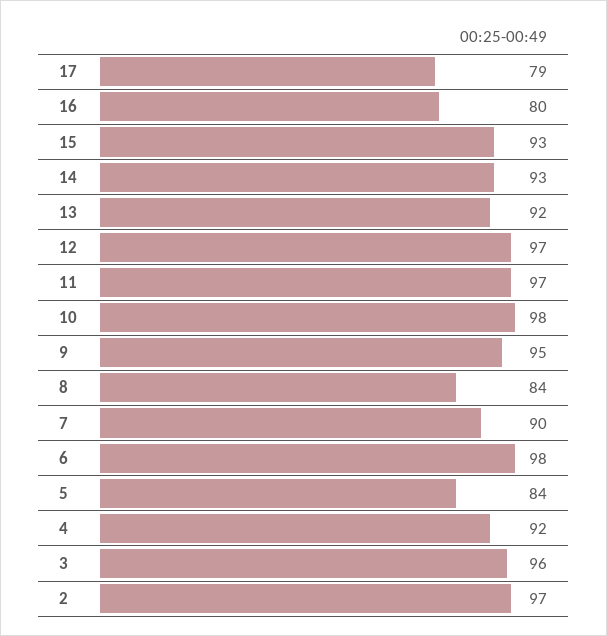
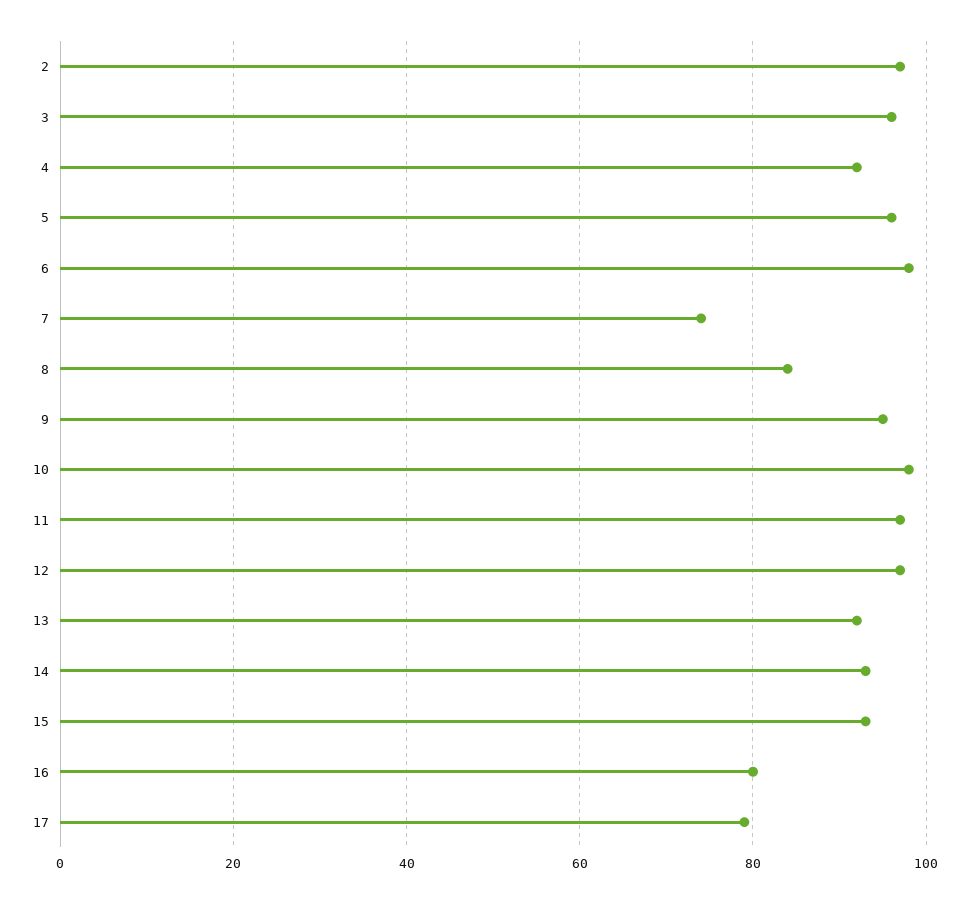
7: 90 -> 75
5: 84 -> 95

